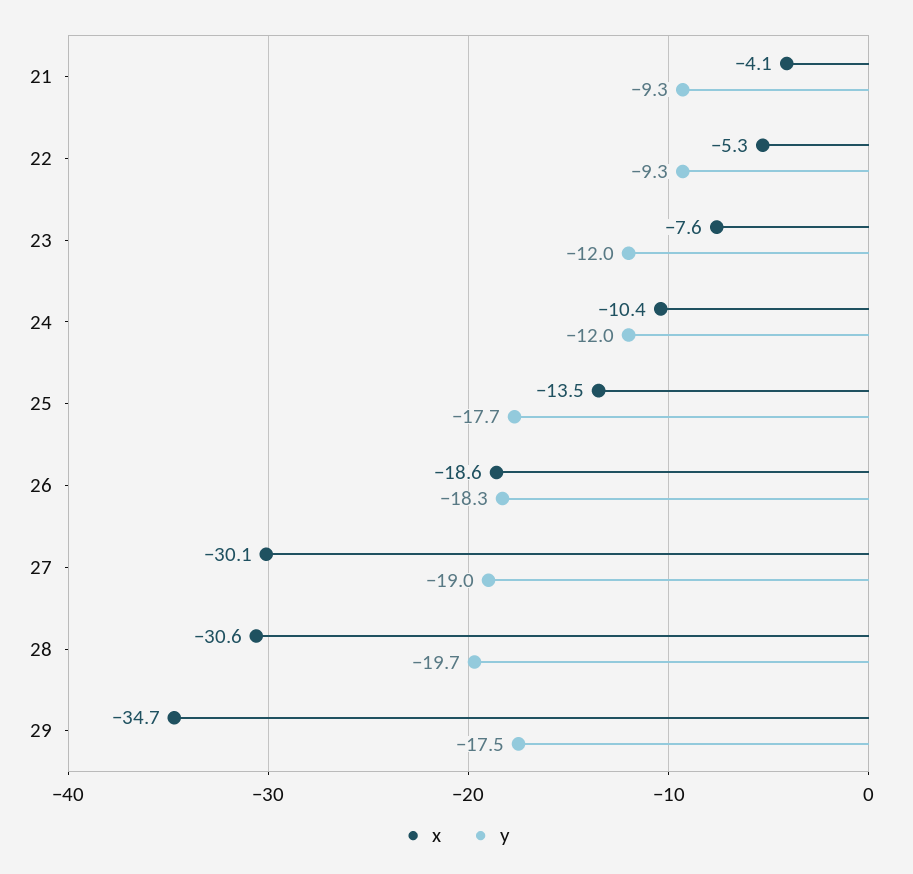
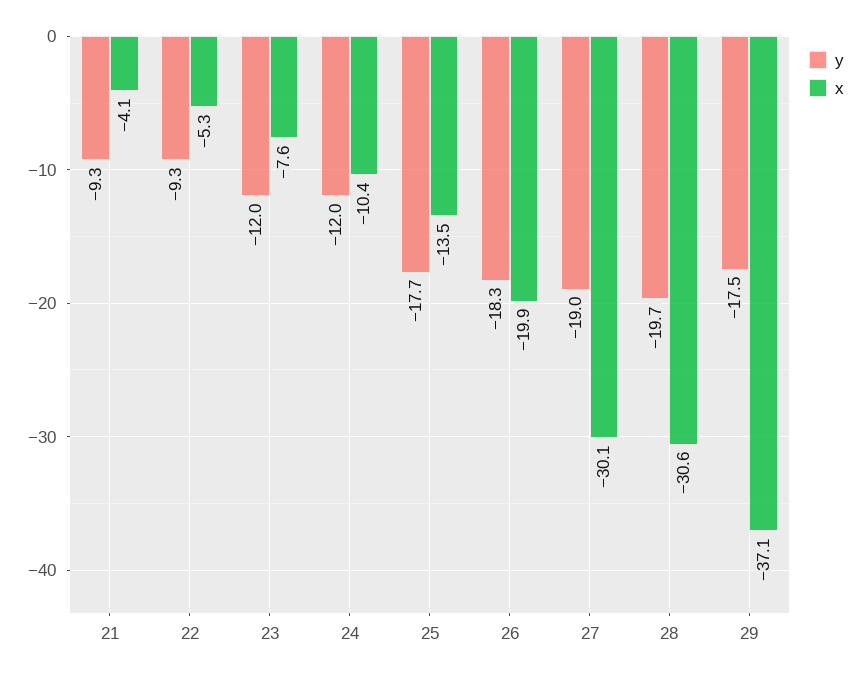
x, 26: -18.6 -> -19.9
x, 29: -34.7 -> -37.1

